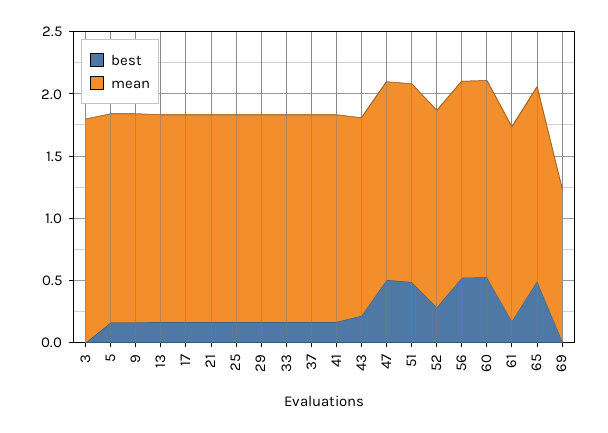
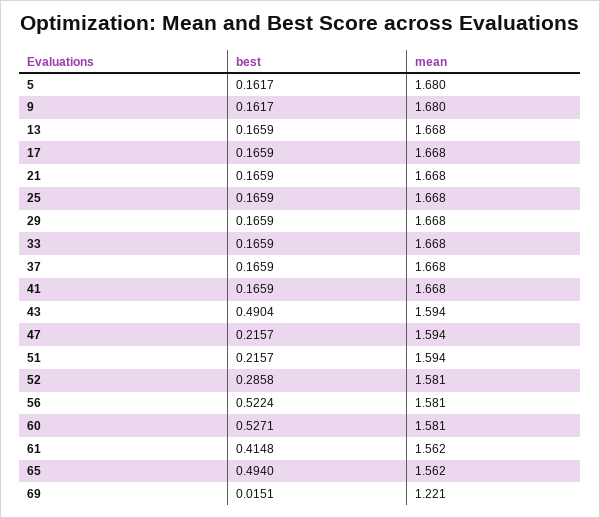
best, 3: 0 -> none
mean, 3: 1.8 -> none
best, 43: 0.2 -> 0.4904
best, 47: 0.5 -> 0.2157
best, 51: 0.5 -> 0.2157
best, 61: 0.2 -> 0.4148

